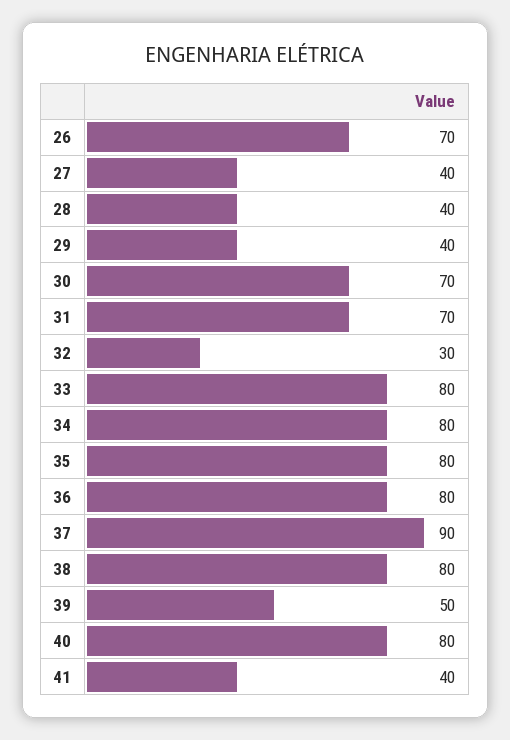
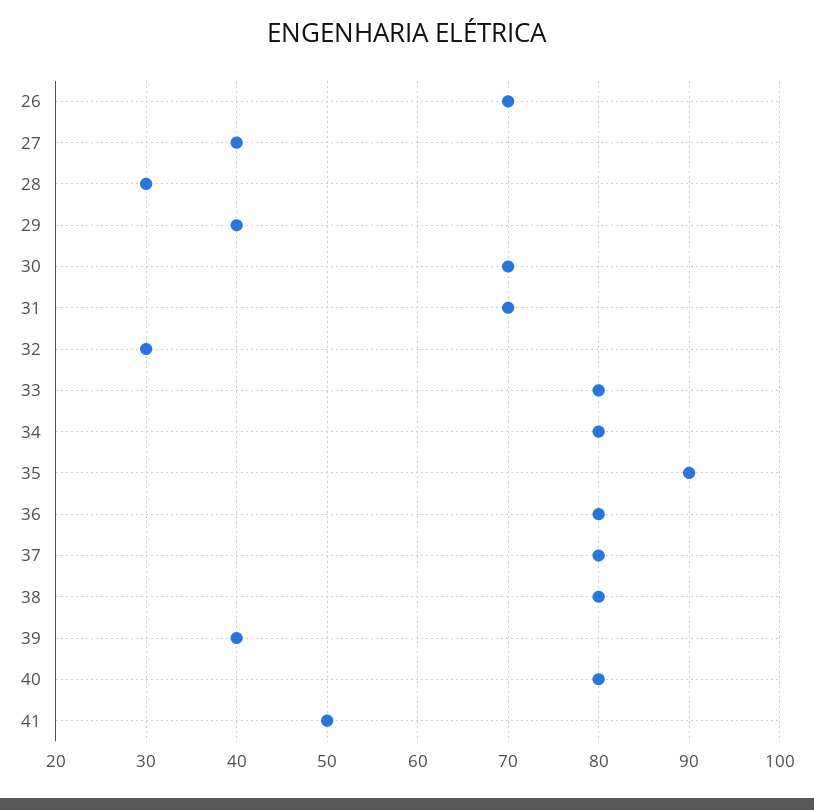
28: 40 -> 30
35: 80 -> 90
37: 90 -> 80
39: 50 -> 40
41: 40 -> 50

